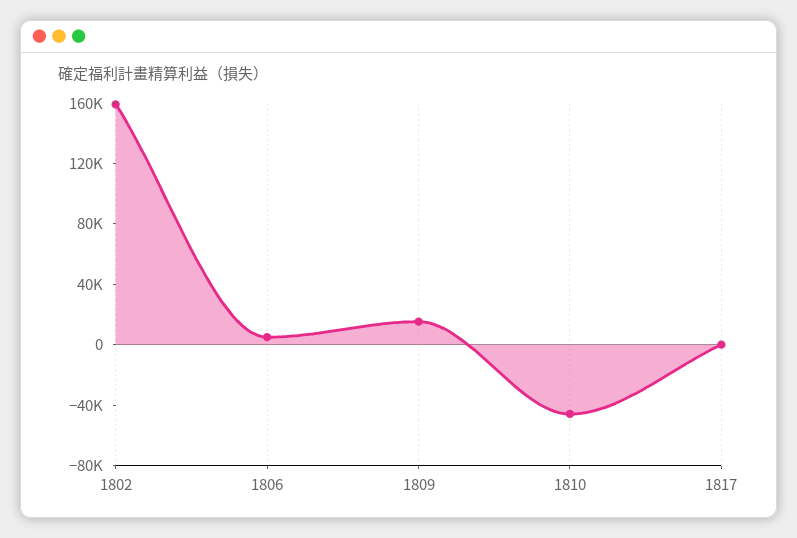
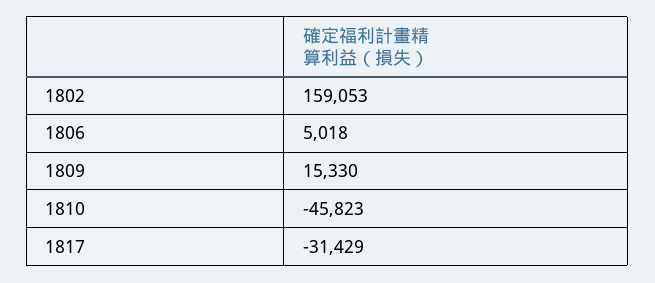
1817: 0 -> -31429

